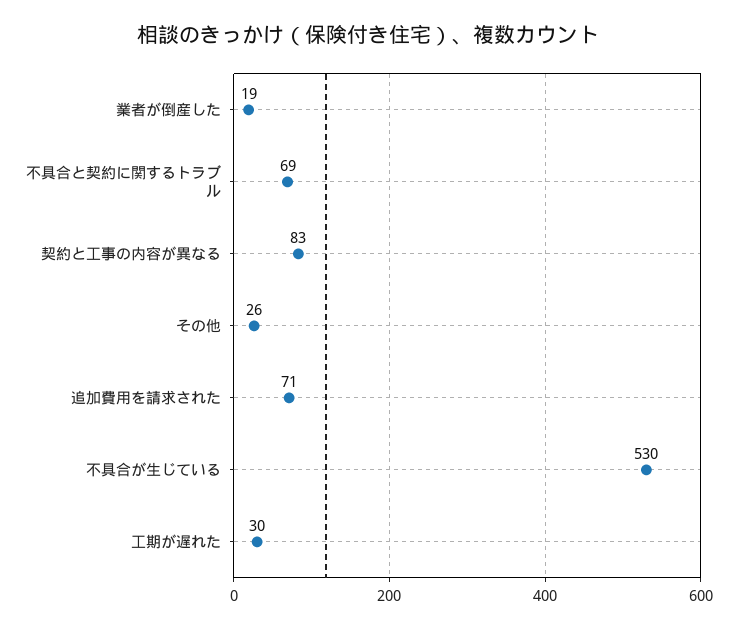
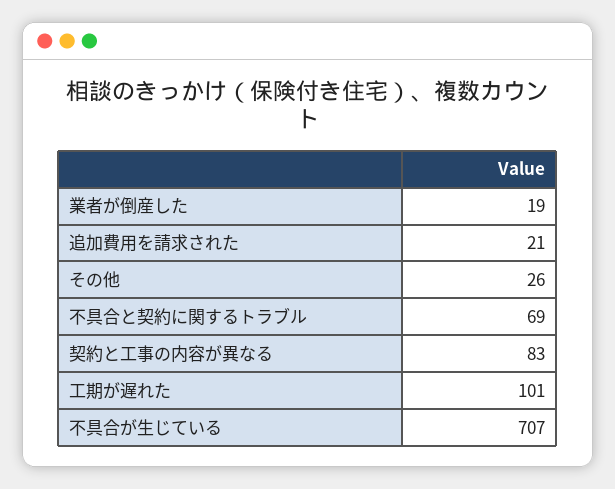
追加費用を請求された: 71 -> 21
不具合が生じている: 530 -> 707
工期が遅れた: 30 -> 101

